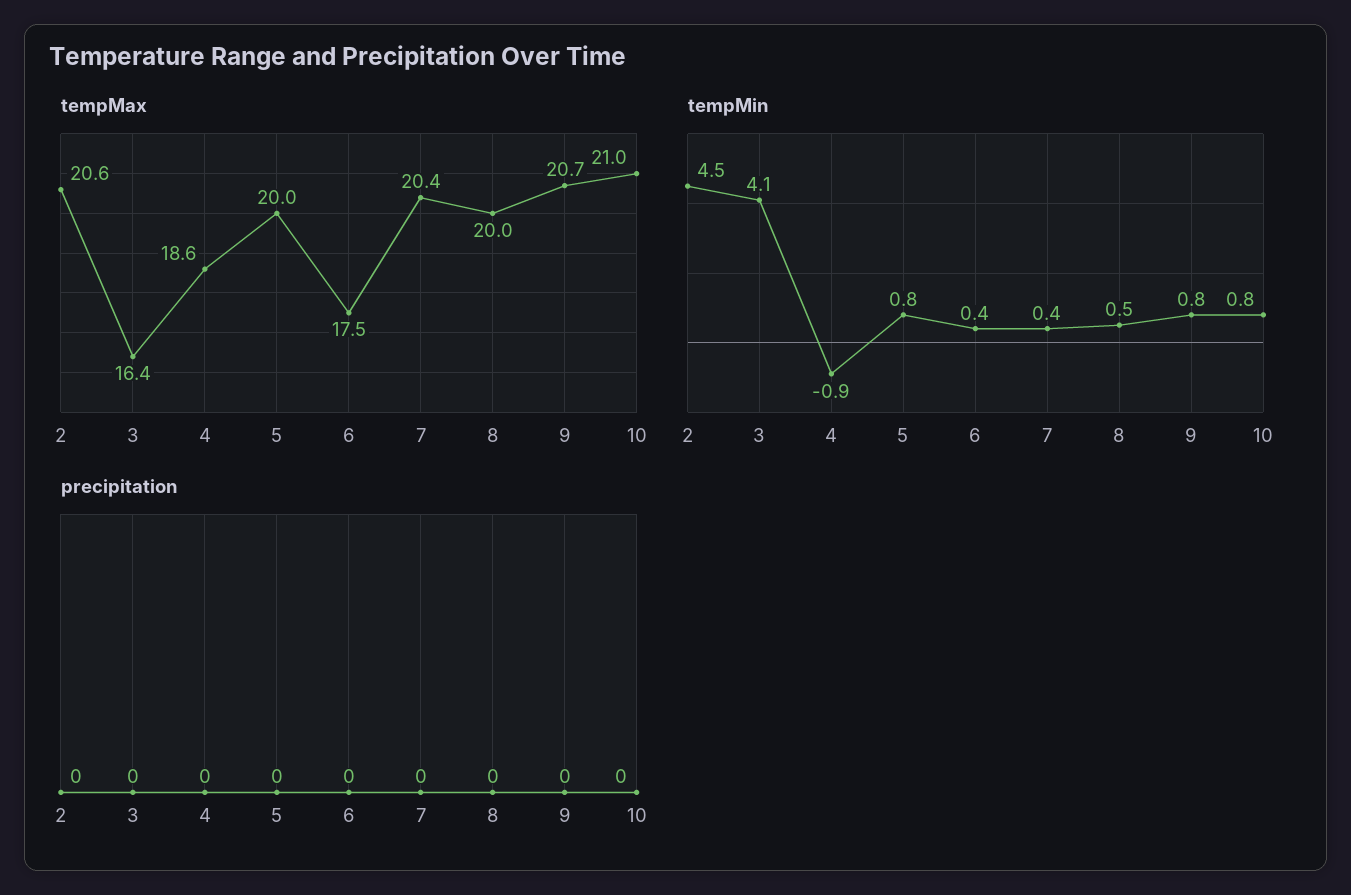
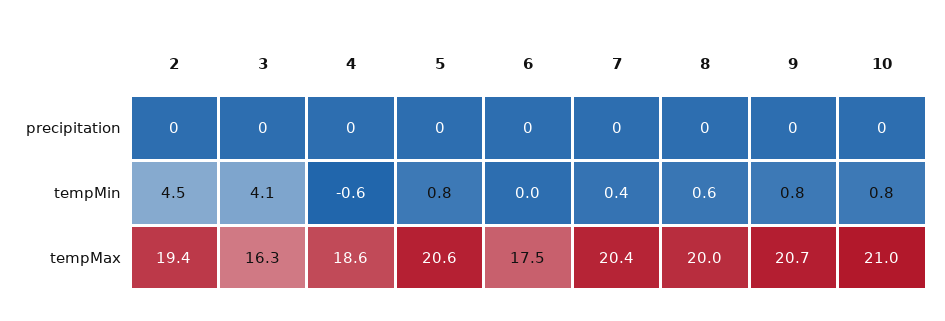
tempMax, 2: 20.6 -> 19.4
tempMax, 3: 16.4 -> 16.3
tempMax, 5: 20 -> 20.6
tempMin, 4: -0.9 -> -0.6
tempMin, 6: 0.4 -> 0
tempMin, 8: 0.5 -> 0.6

